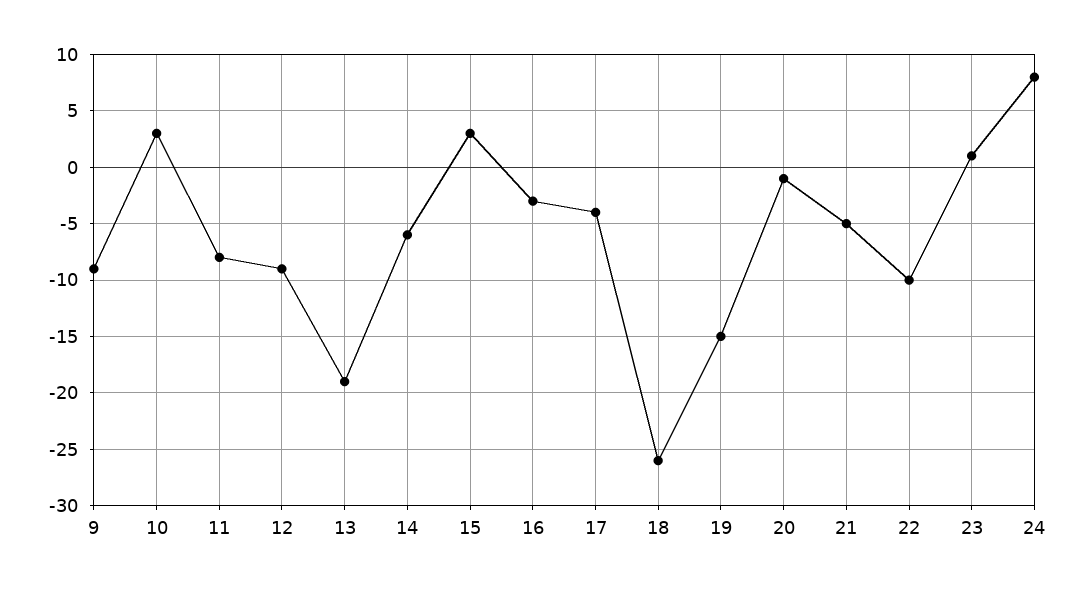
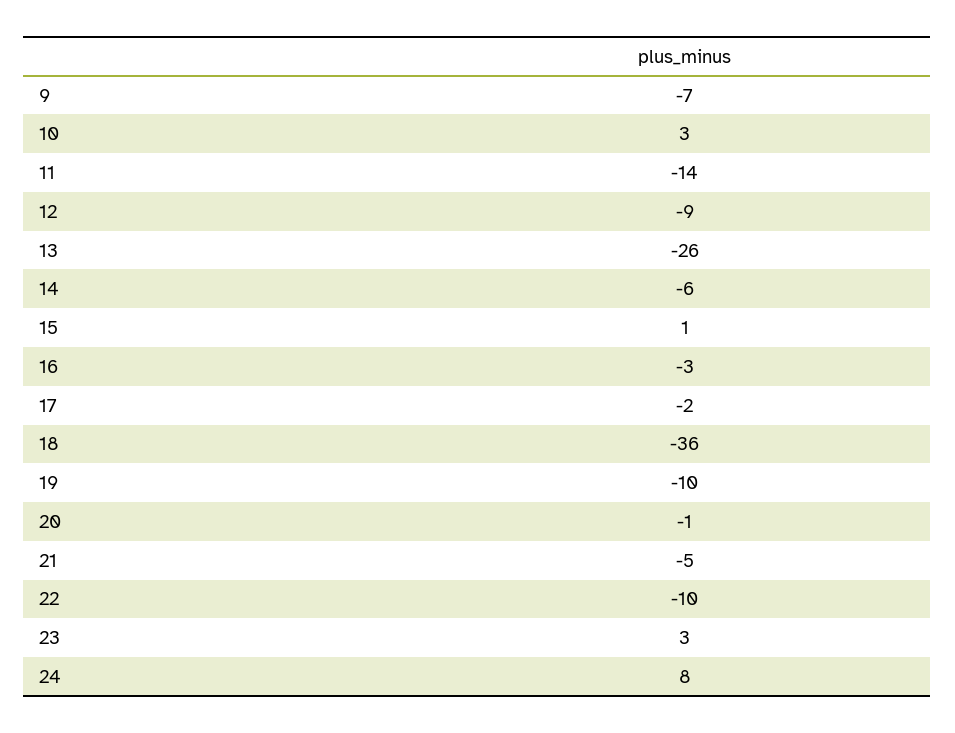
9: -9 -> -7
11: -8 -> -14
13: -19 -> -26
15: 3 -> 1
17: -4 -> -2
18: -26 -> -36
19: -15 -> -10
23: 1 -> 3

